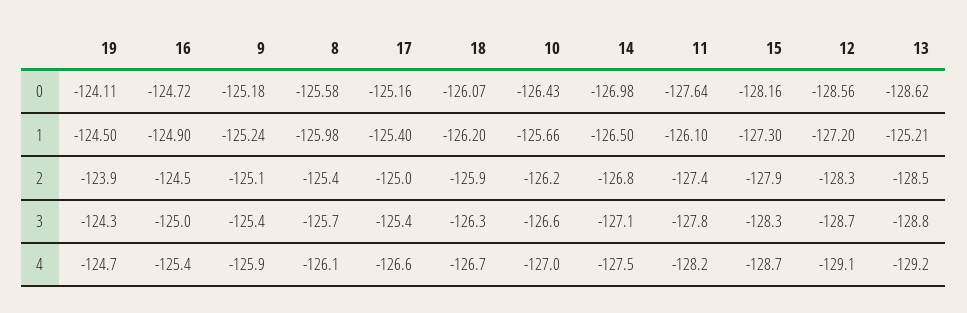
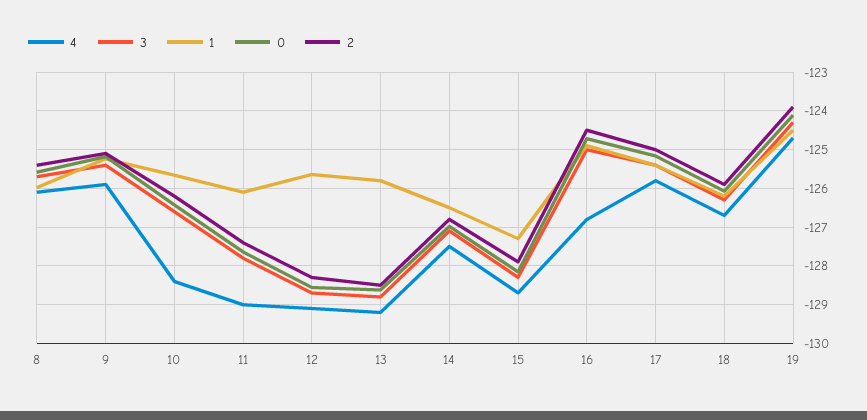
1, 12: -127.2 -> -125.6
1, 13: -125.21 -> -125.8
4, 16: -125.4 -> -126.8
4, 17: -126.6 -> -125.8
4, 10: -127 -> -128.4
4, 11: -128.2 -> -129

